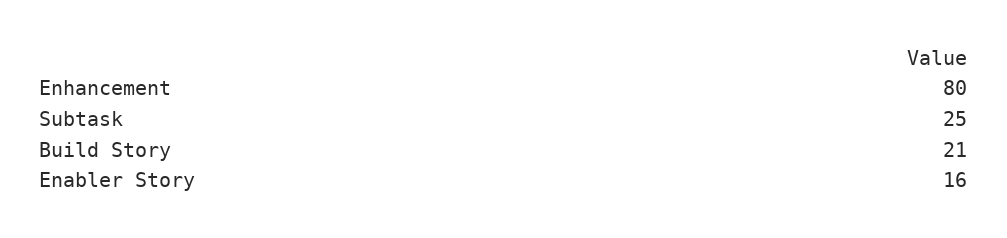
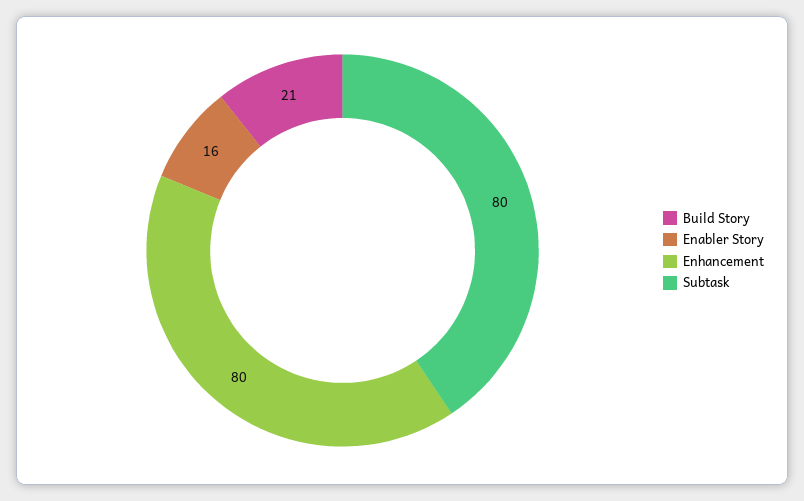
Subtask: 25 -> 80

